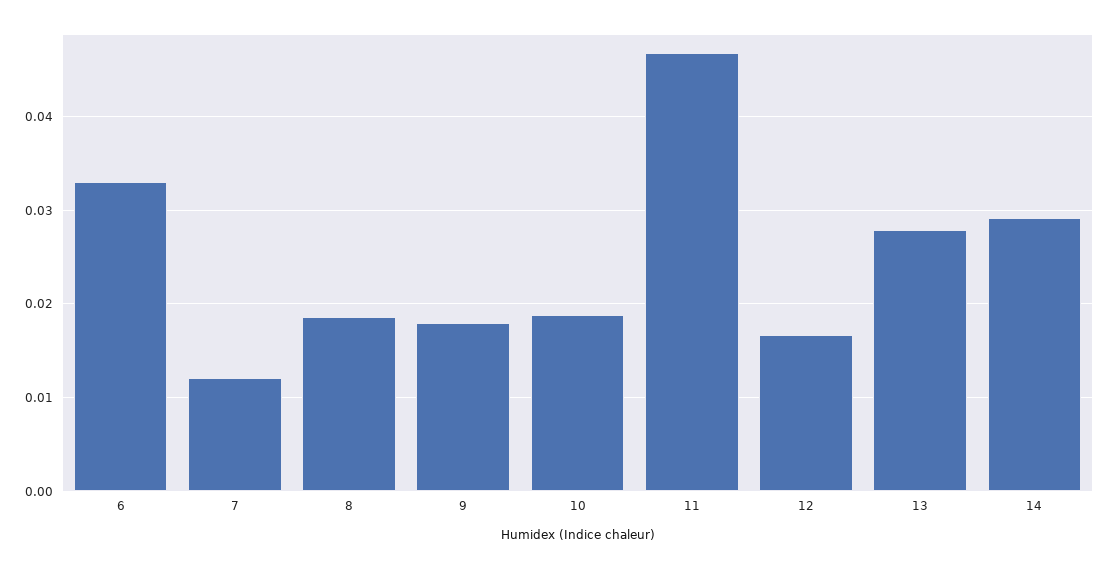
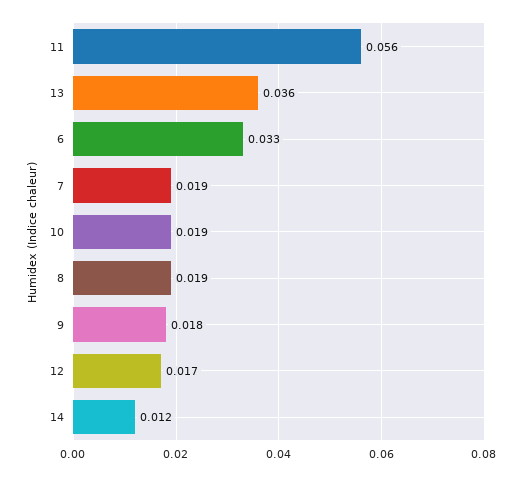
7: 0.012 -> 0.019
11: 0.047 -> 0.056
13: 0.028 -> 0.036
14: 0.029 -> 0.012

